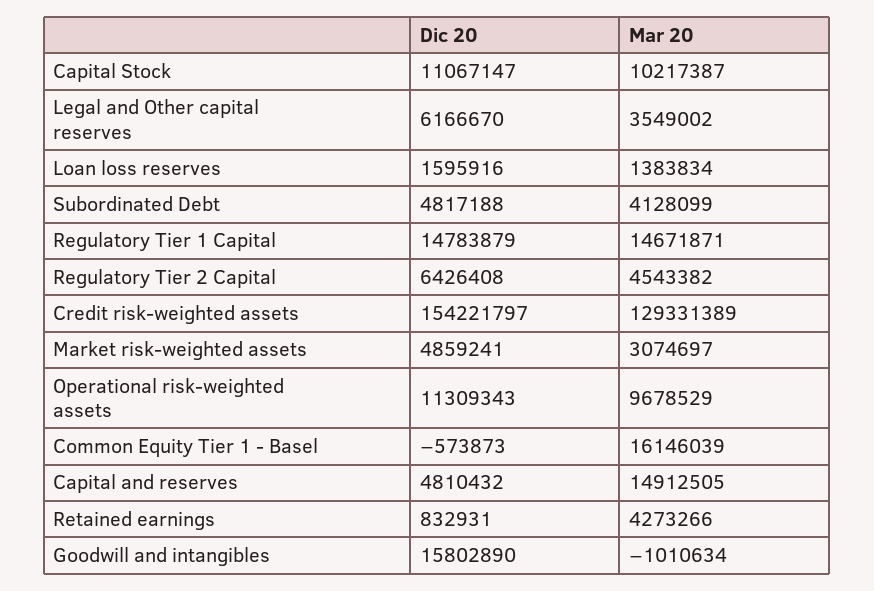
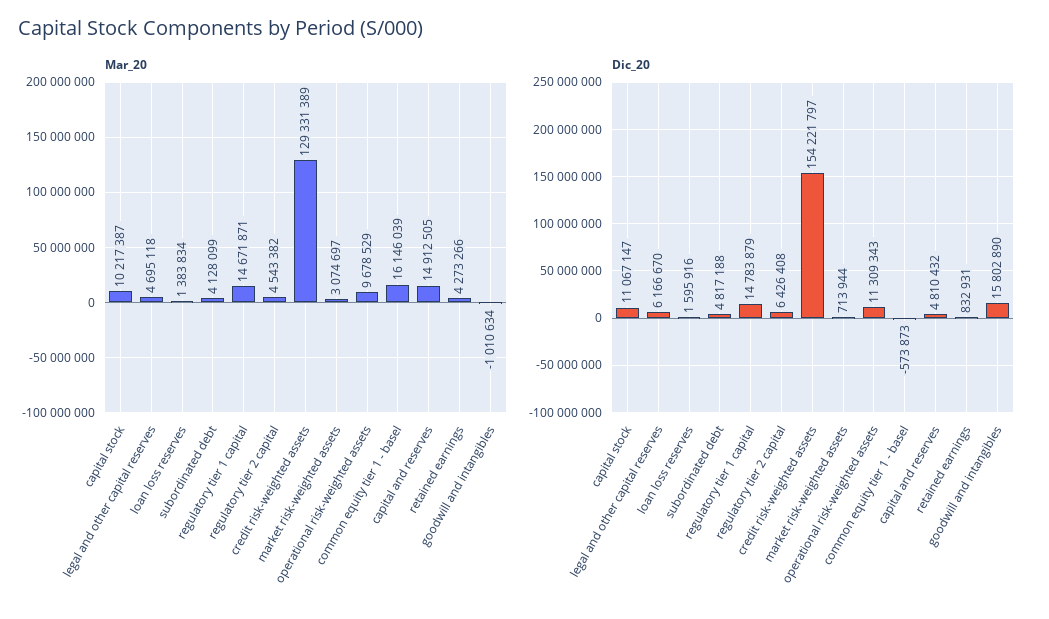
Mar 20, Legal and Other capital reserves: 3549002 -> 4695118
Dic 20, Market risk-weighted assets: 4859241 -> 713944

